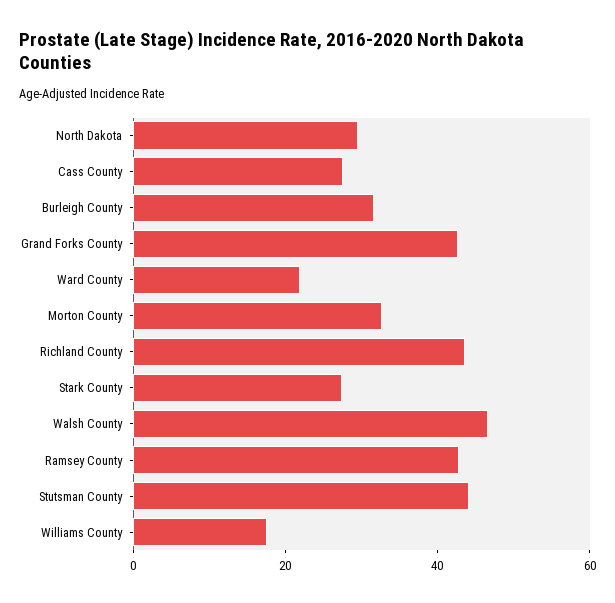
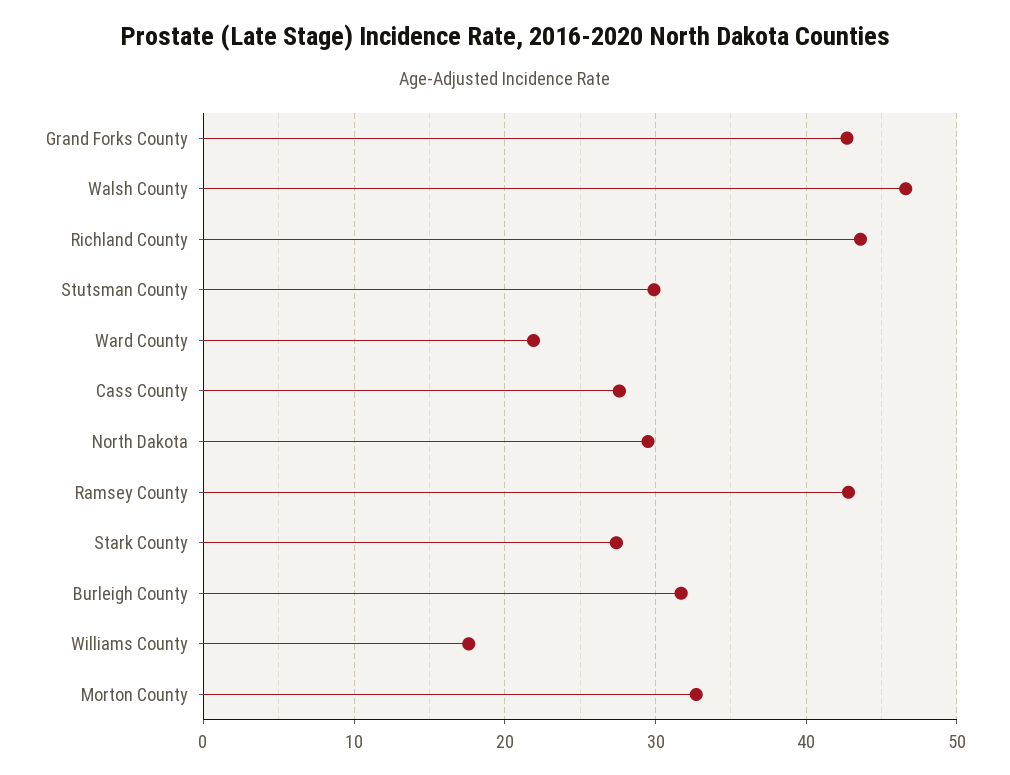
Stutsman County: 45 -> 30

